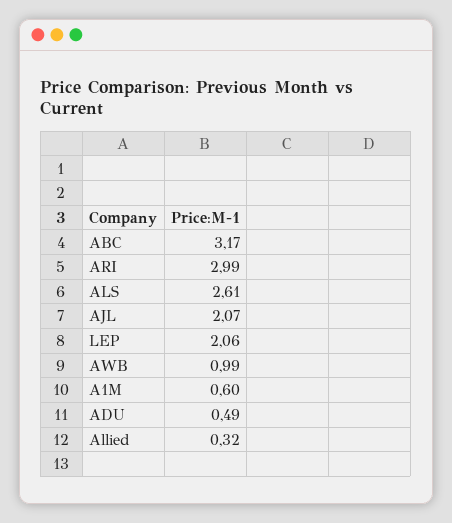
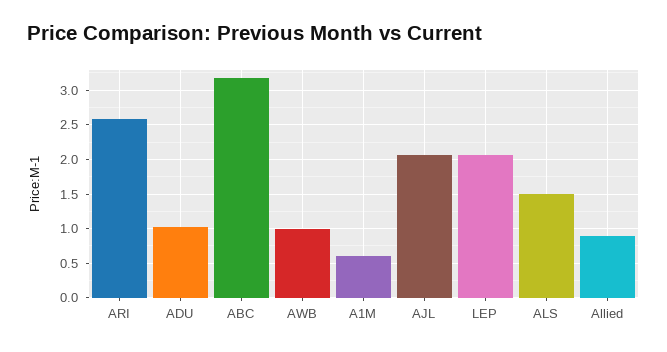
ARI: 2.99 -> 2.6
ALS: 2.61 -> 1.5
ADU: 0.49 -> 1
Allied: 0.32 -> 0.9

